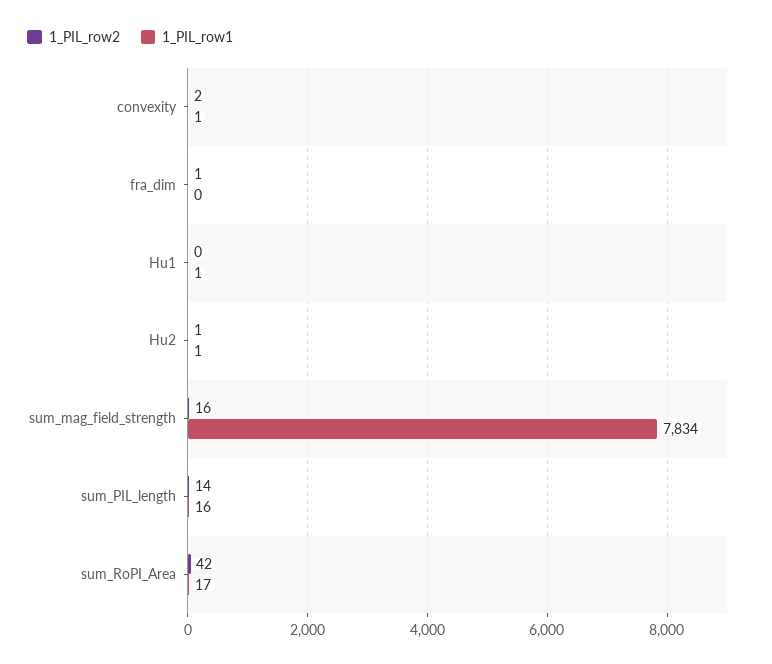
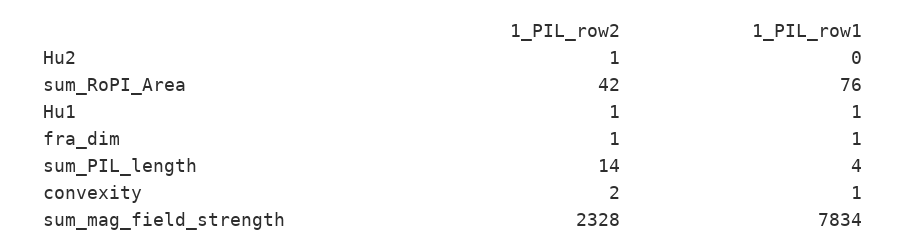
1_PIL_row1, fra_dim: 0 -> 1
1_PIL_row2, Hu1: 0 -> 1
1_PIL_row1, Hu2: 1 -> 0
1_PIL_row2, sum_mag_field_strength: 16 -> 2328
1_PIL_row1, sum_PIL_length: 16 -> 4
1_PIL_row1, sum_RoPI_Area: 17 -> 76

